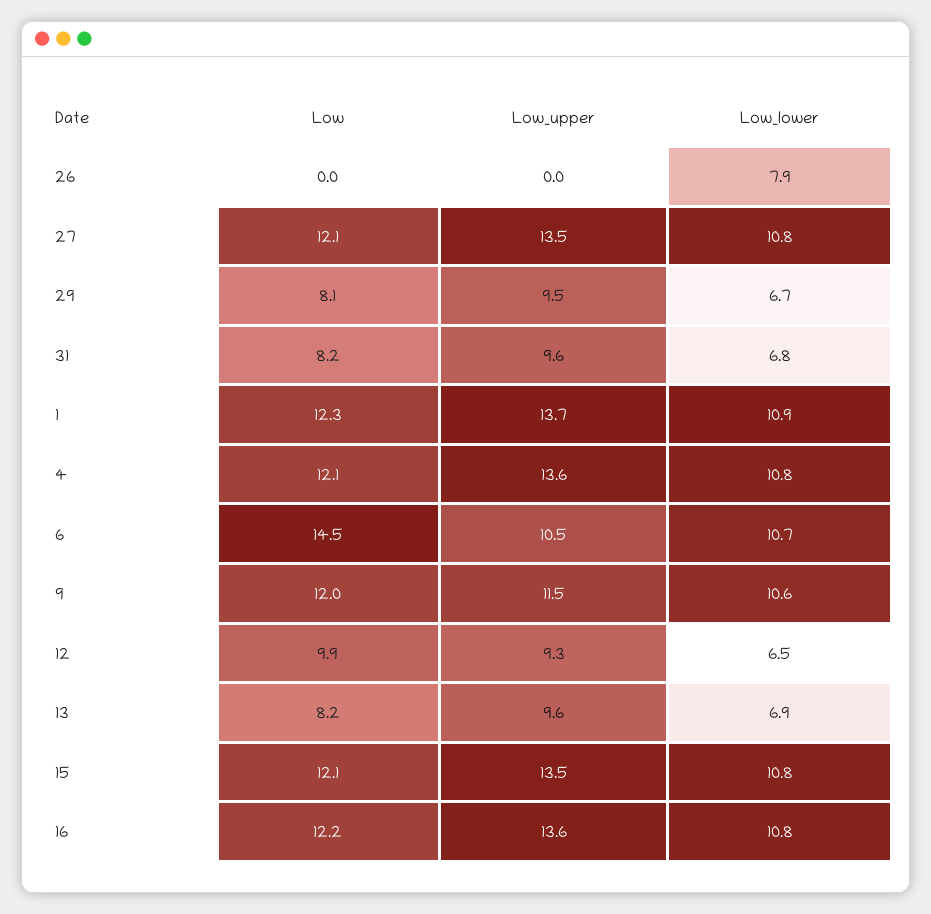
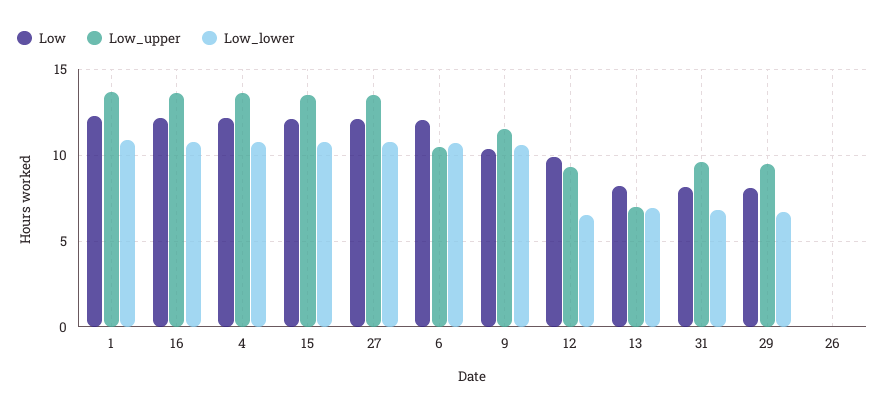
Low_lower, 26: 7.9 -> 0
Low, 6: 14.5 -> 12
Low, 9: 12 -> 10.5
Low_upper, 13: 9.6 -> 7

